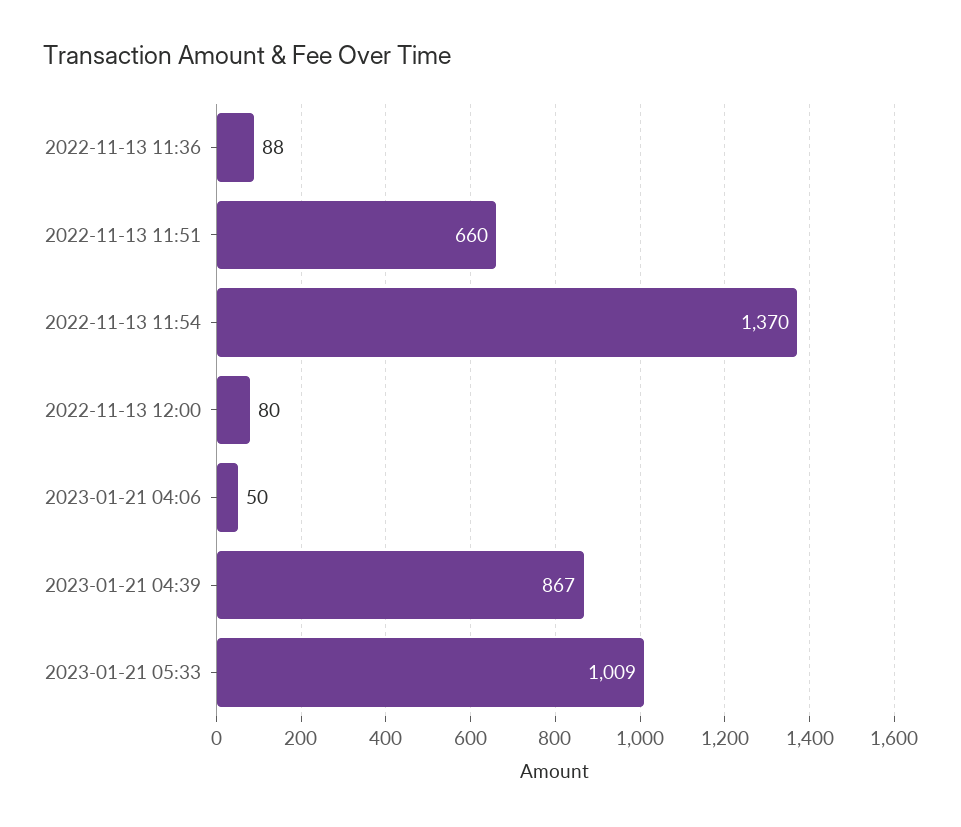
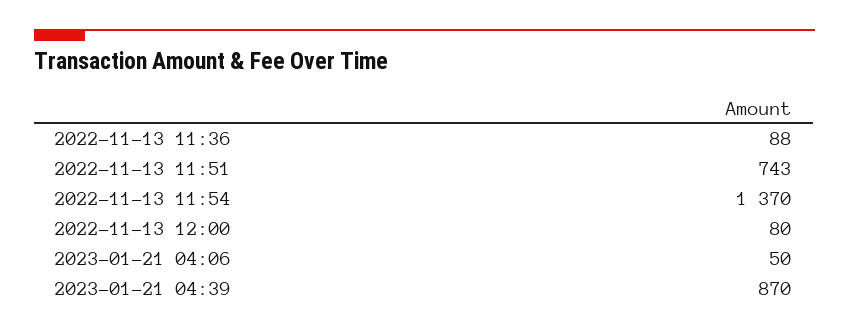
2022-11-13 11:51: 660 -> 743
2023-01-21 04:39: 867 -> 870
2023-01-21 05:33: 1009 -> none

